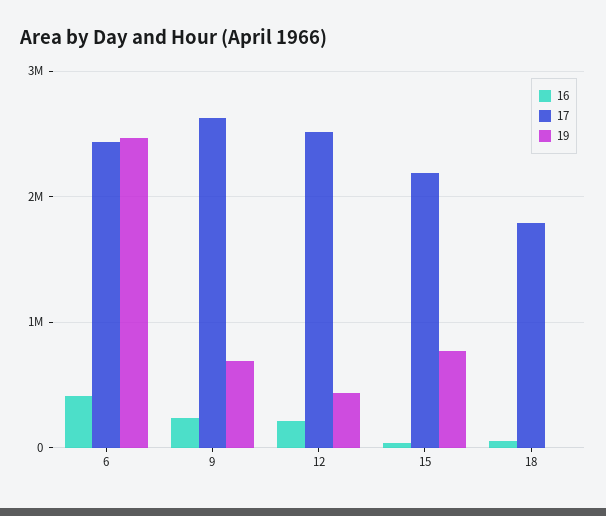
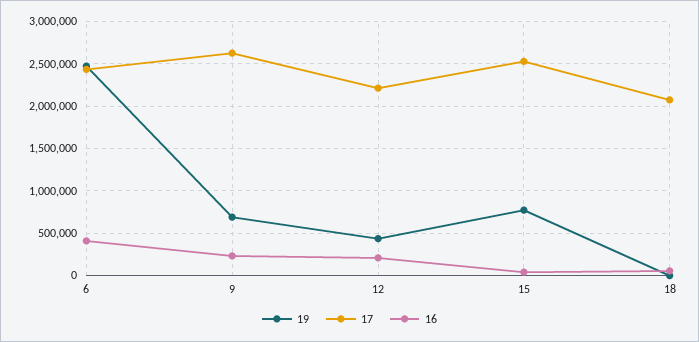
17, 12: 2500000 -> 2200000
17, 15: 2200000 -> 2500000
17, 18: 1800000 -> 2100000

